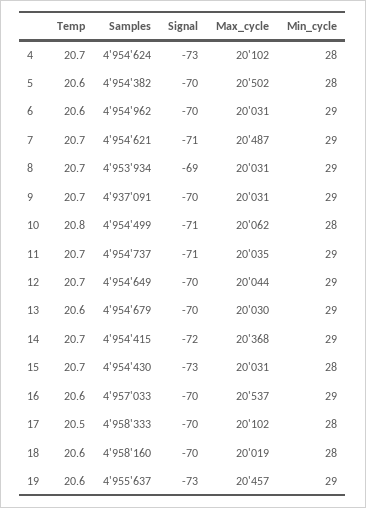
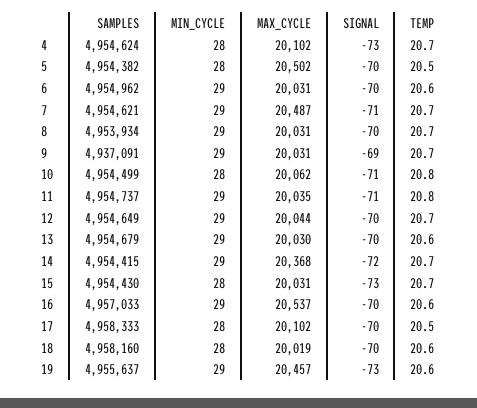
Temp, 5: 20.6 -> 20.5
Signal, 8: -69 -> -70
Signal, 9: -70 -> -69
Temp, 11: 20.7 -> 20.8

